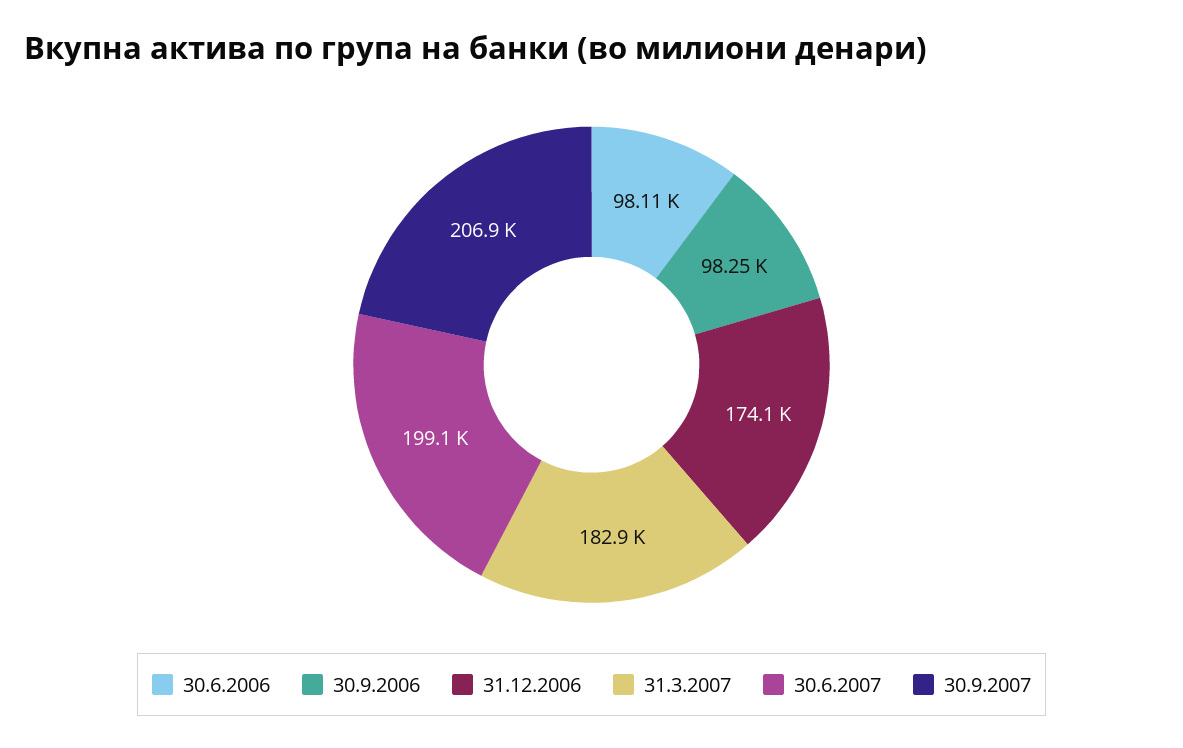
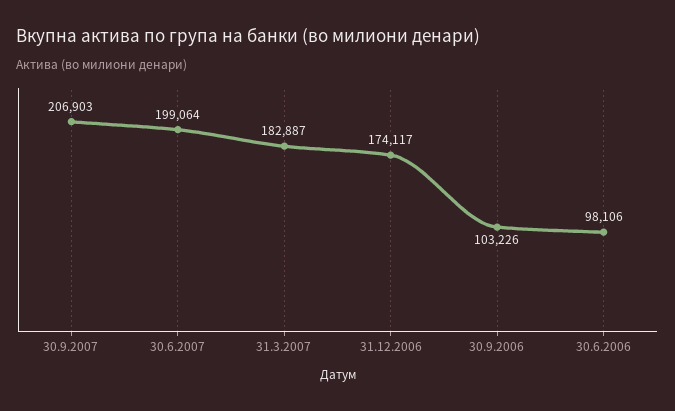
30.9.2006: 98250 -> 103226

